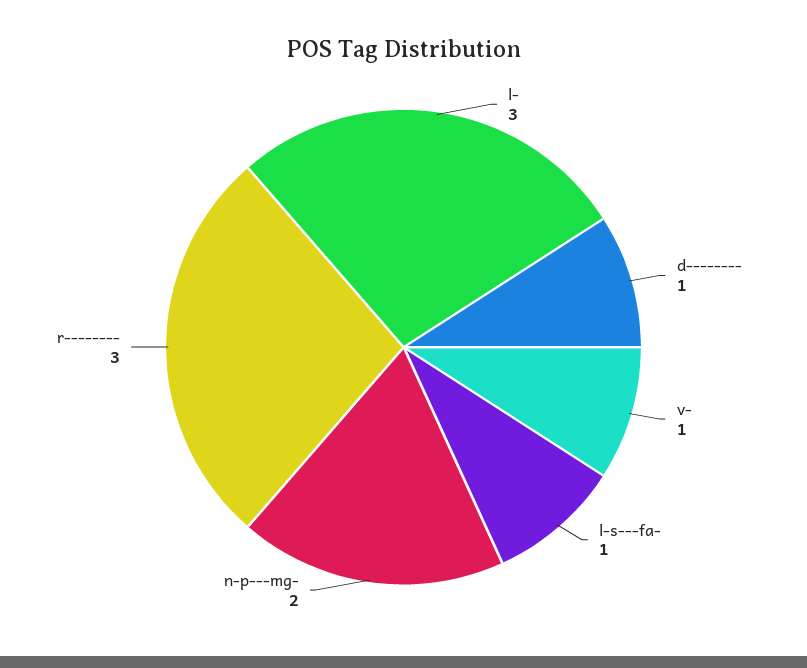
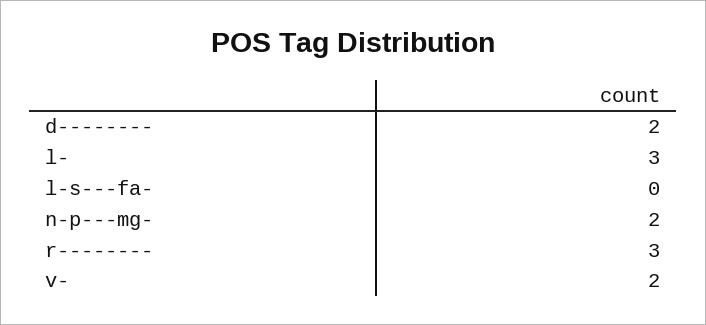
d--------: 1 -> 2
v-: 1 -> 2
l-s---fa-: 1 -> 0

